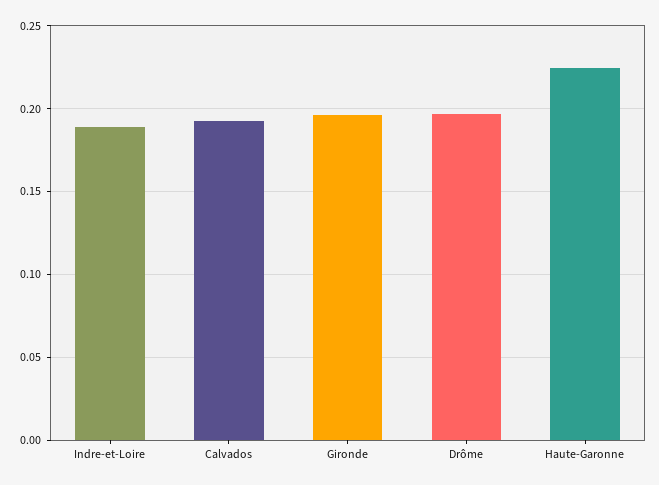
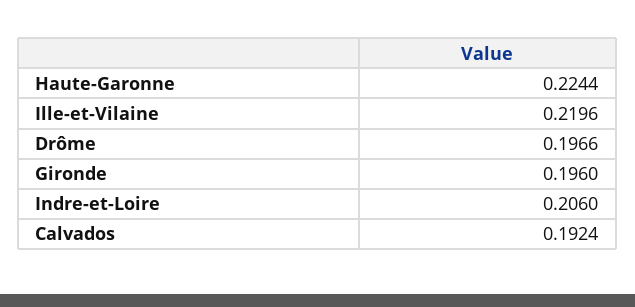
Indre-et-Loire: 0.19 -> 0.206
Ille-et-Vilaine: none -> 0.2196

